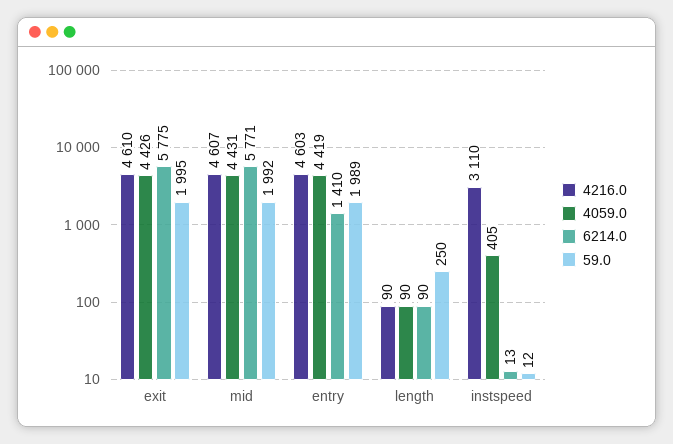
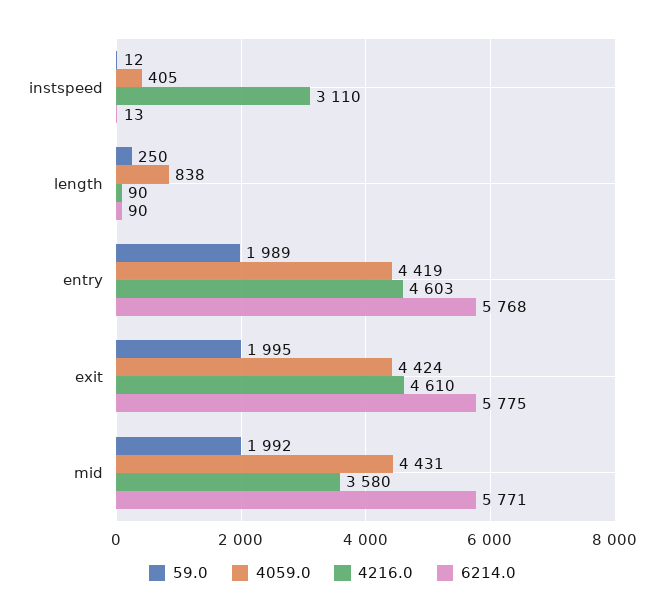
4059.0, exit: 4426 -> 4424
4216.0, mid: 4607 -> 3580
6214.0, entry: 1410 -> 5768
4059.0, length: 90 -> 838

